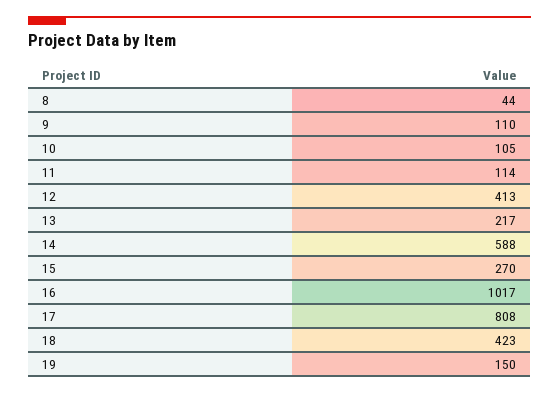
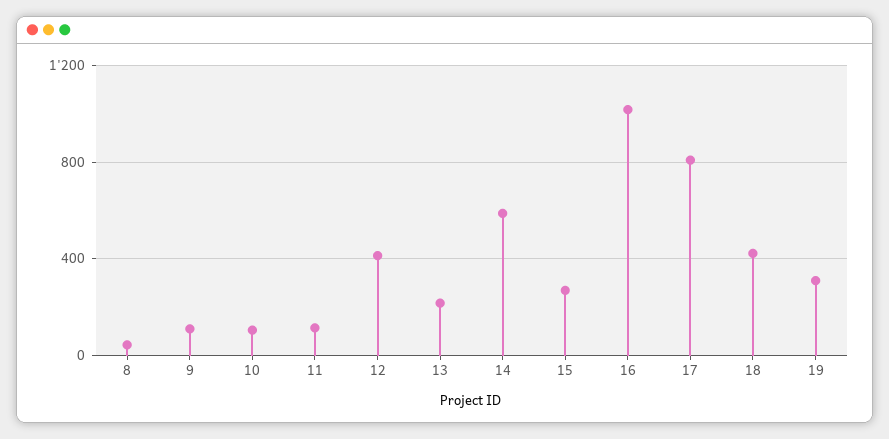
19: 150 -> 300

